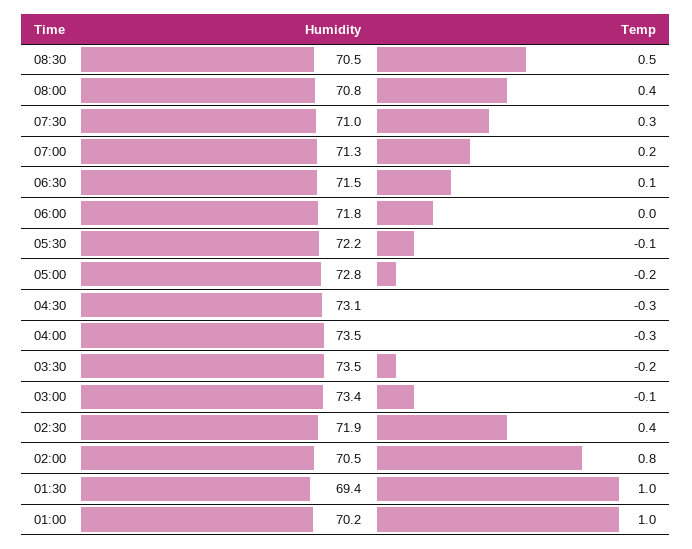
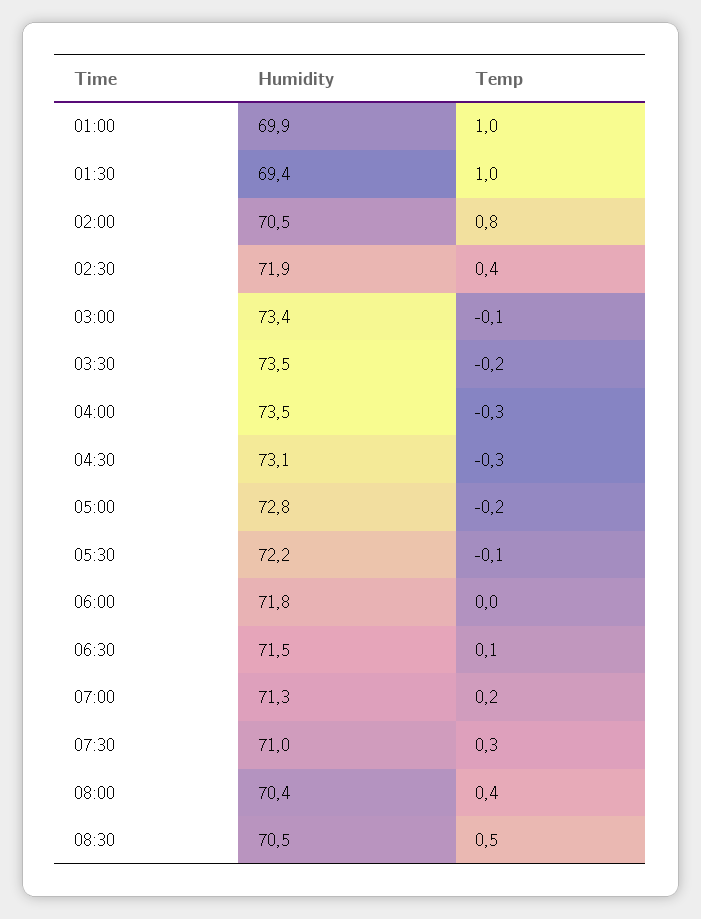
Humidity, 08:00: 70.8 -> 70.4
Humidity, 01:00: 70.2 -> 69.9

